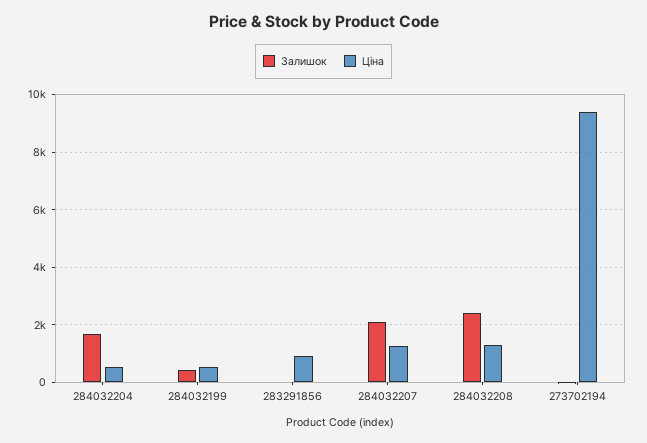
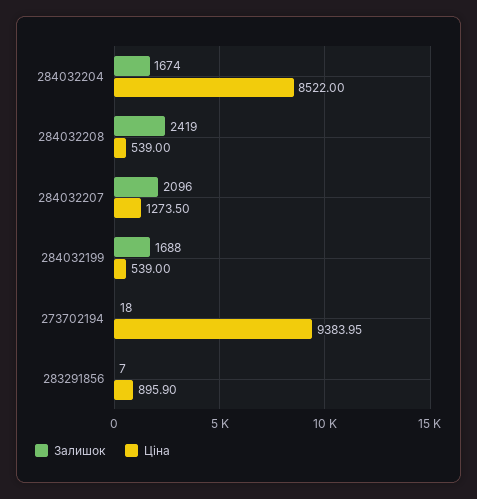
Ціна, 284032204: 500 -> 8522
Залишок, 284032199: 500 -> 1688
Ціна, 284032208: 1250 -> 539

